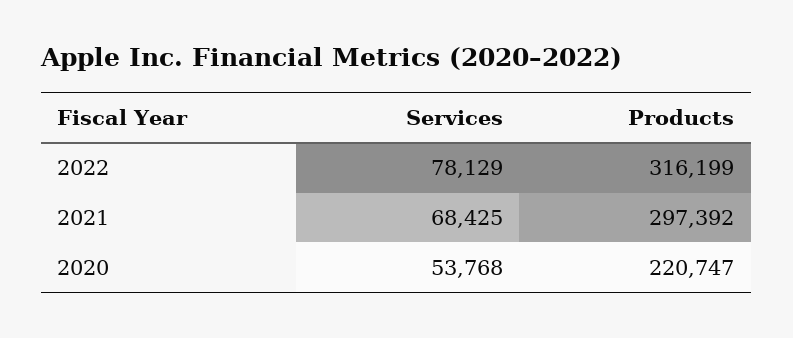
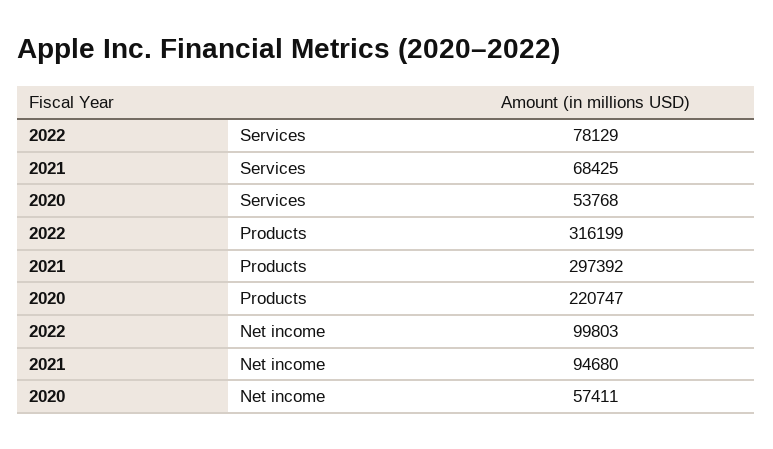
Net income, 2022: none -> 99803
Net income, 2021: none -> 94680
Net income, 2020: none -> 57411

